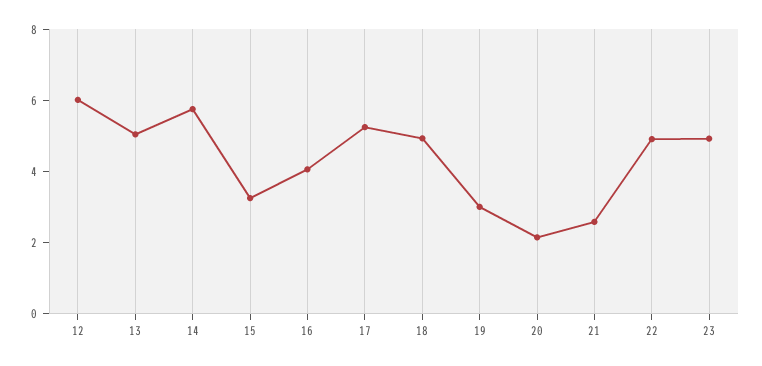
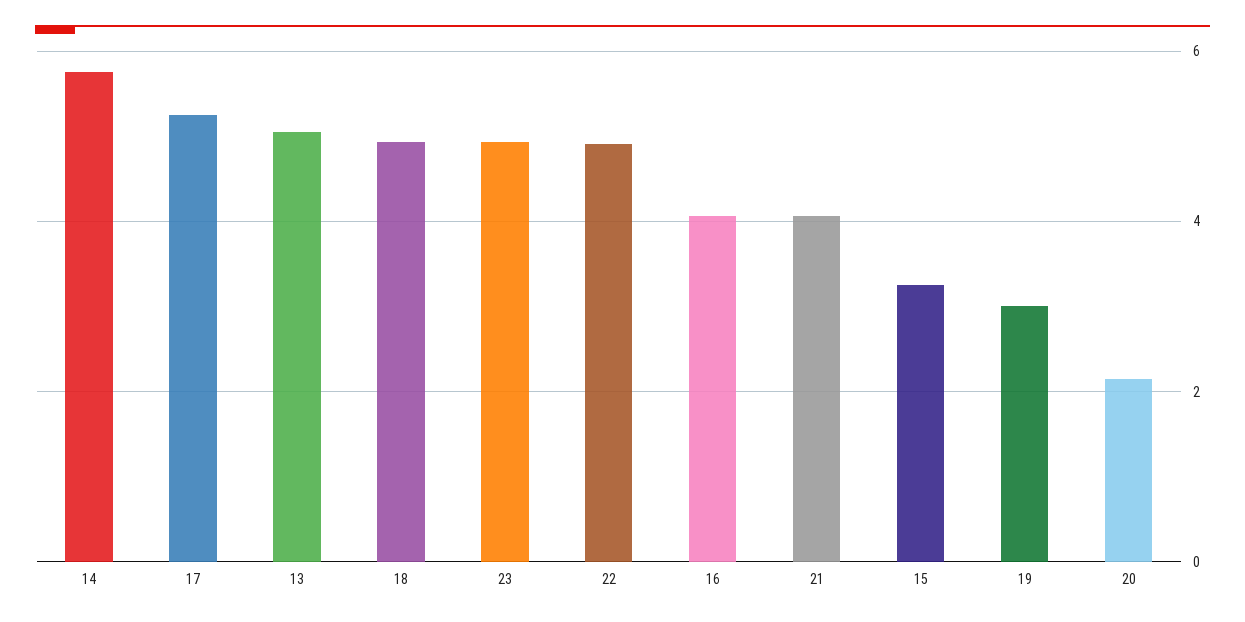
12: 6 -> none
21: 2.5 -> 4

